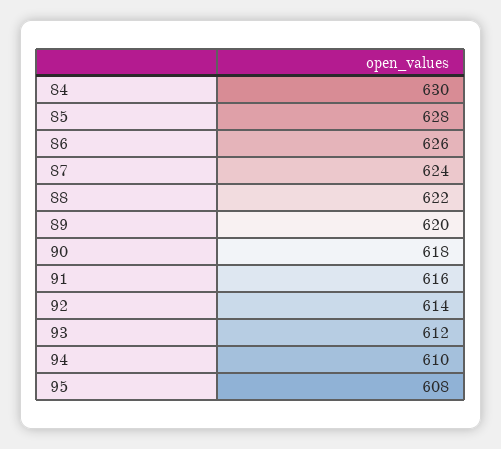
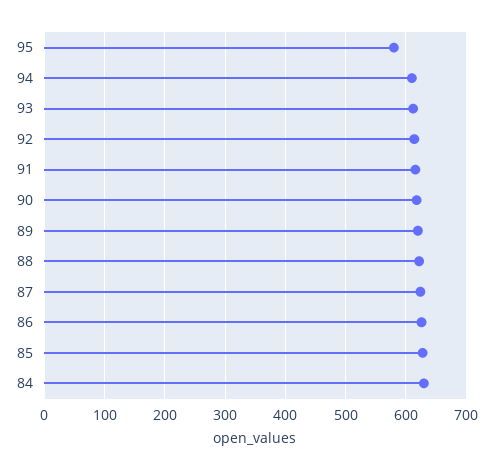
95: 608 -> 580

